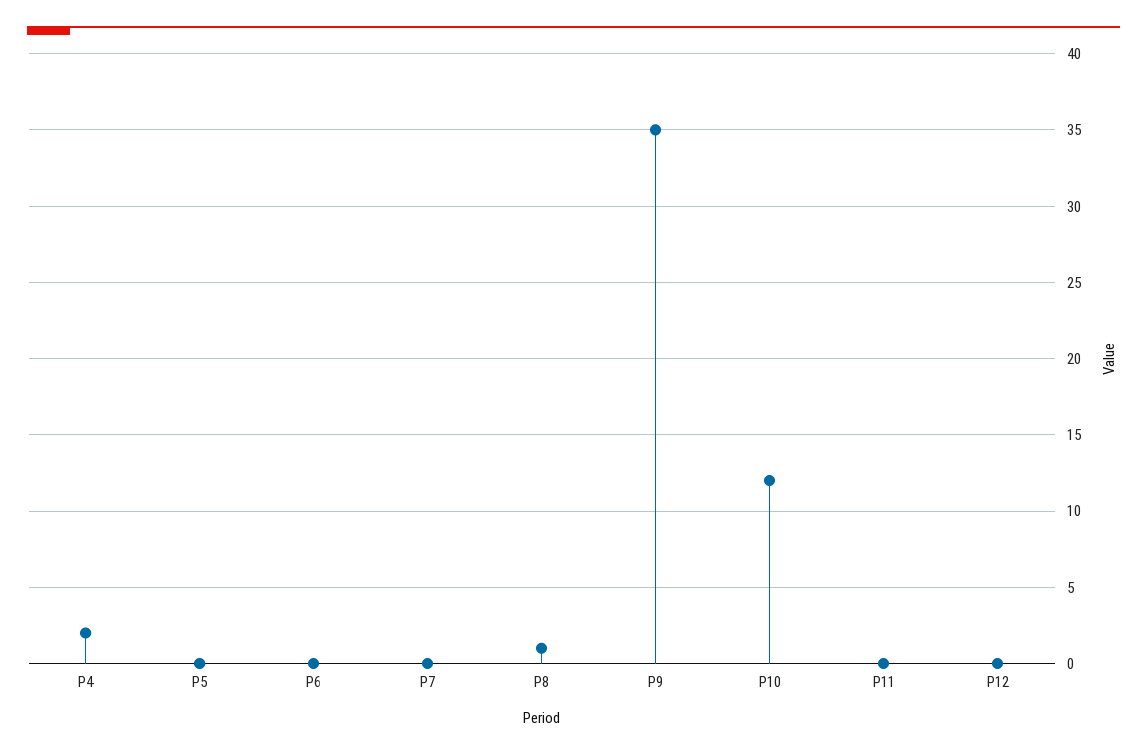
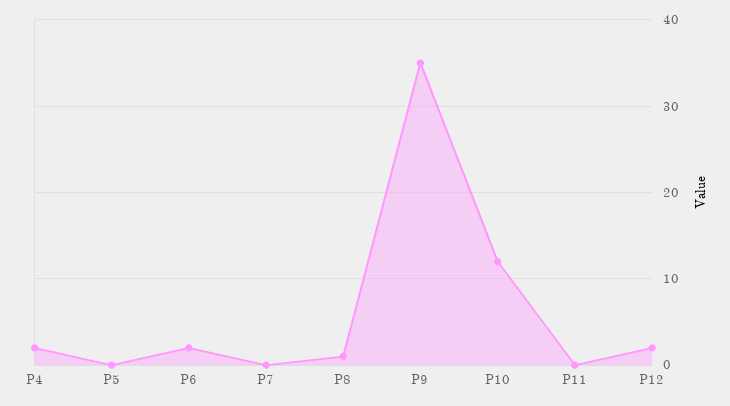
P6: 0 -> 2
P12: 0 -> 2

